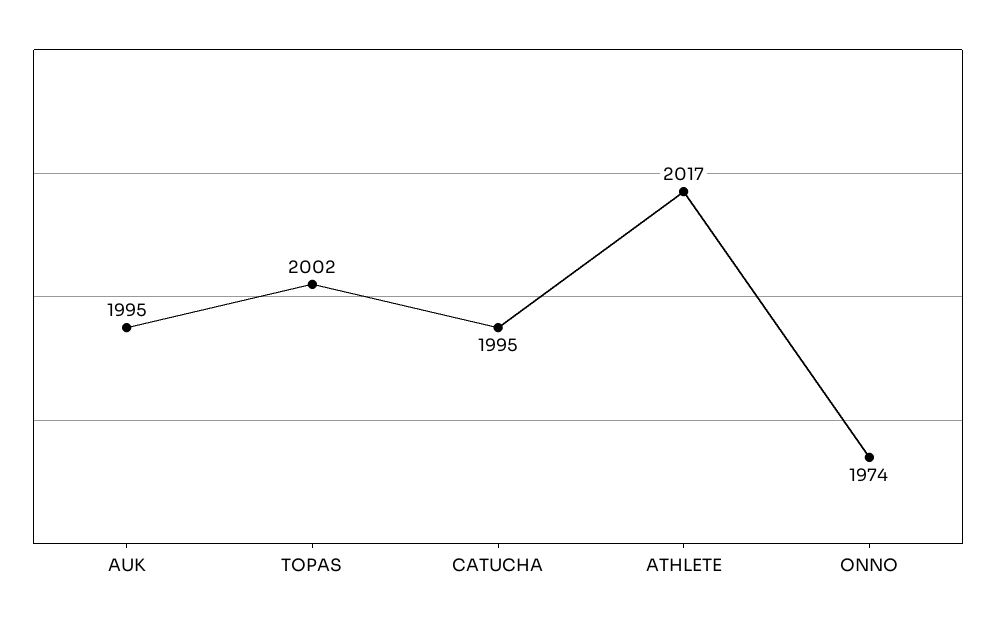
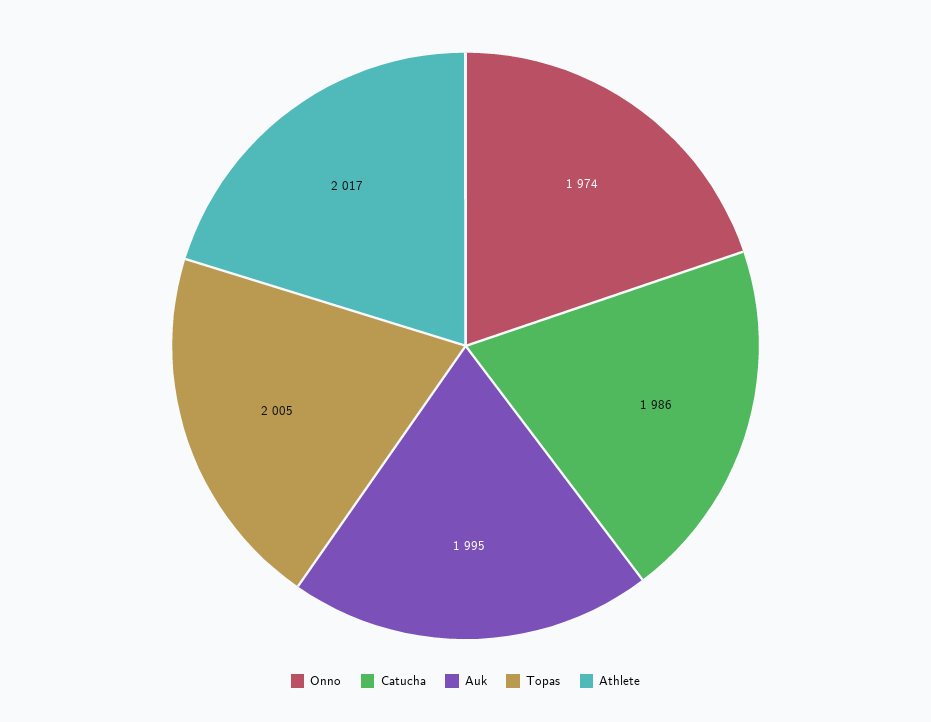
TOPAS: 2002 -> 2005
CATUCHA: 1995 -> 1986

